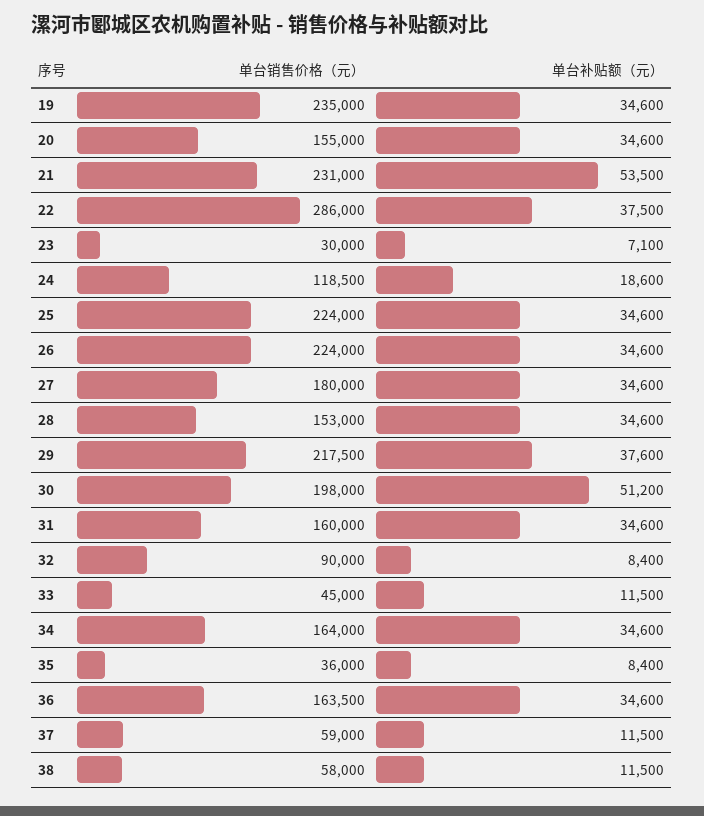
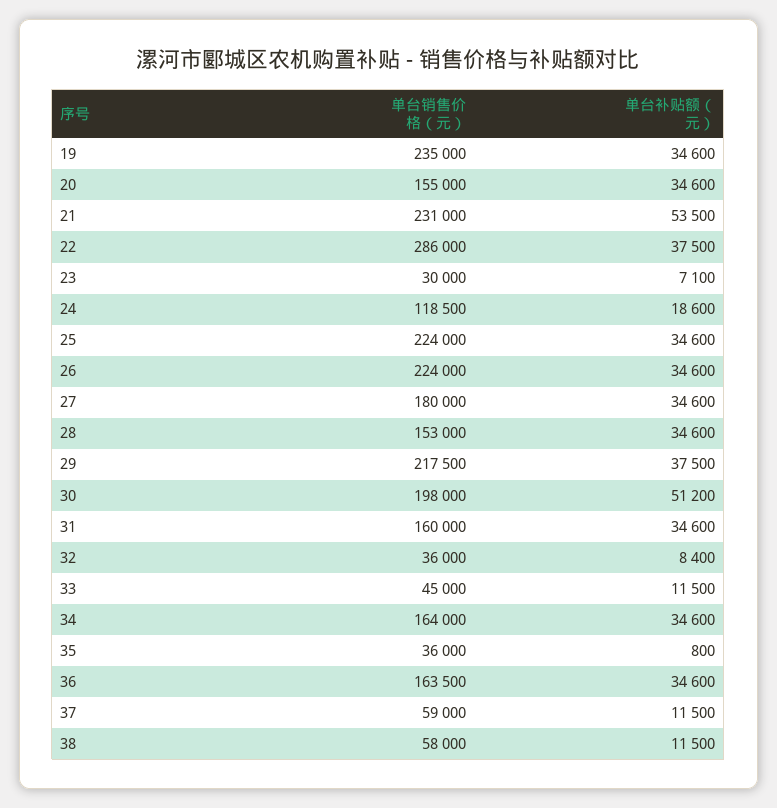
单台补贴额（元）, 29: 37600 -> 37500
单台销售价格（元）, 32: 90000 -> 36000
单台补贴额（元）, 35: 8400 -> 800

